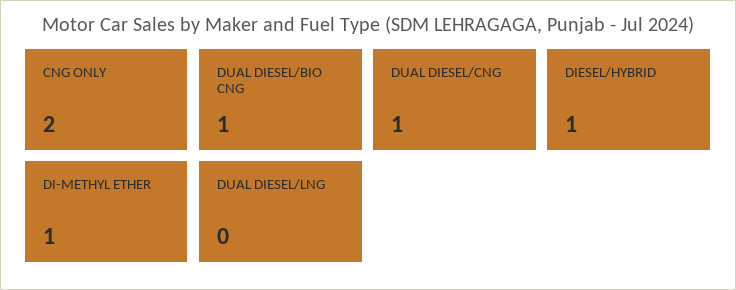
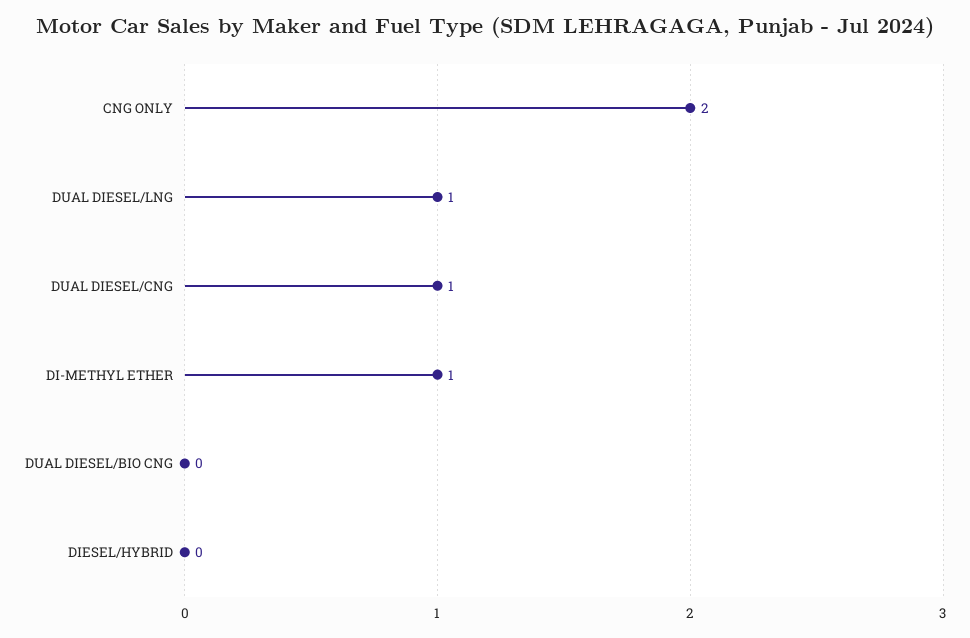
DUAL DIESEL/BIO CNG: 1 -> 0
DIESEL/HYBRID: 1 -> 0
DUAL DIESEL/LNG: 0 -> 1

